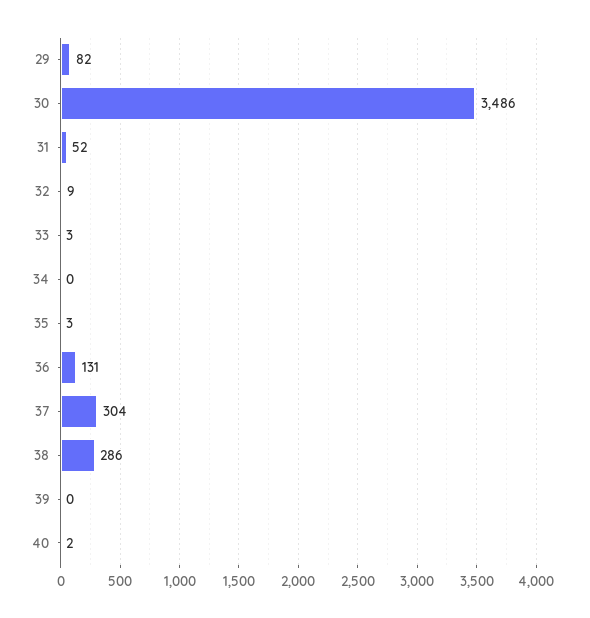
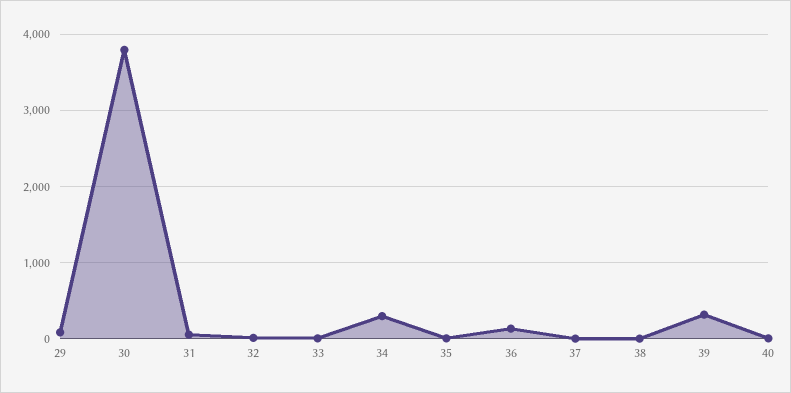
30: 3486 -> 3800
34: 0 -> 300
37: 304 -> 0
38: 286 -> 0
39: 0 -> 300

